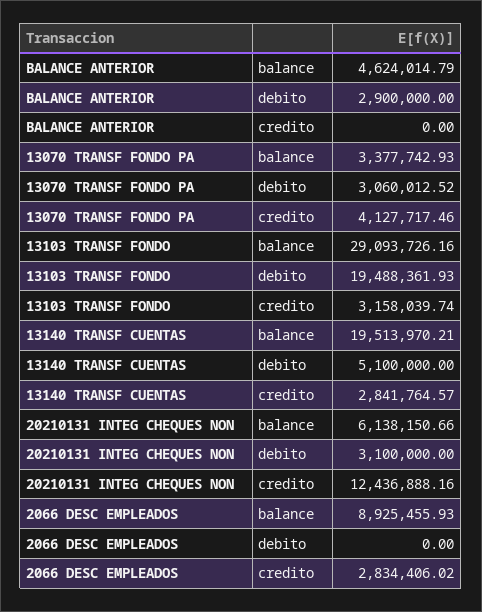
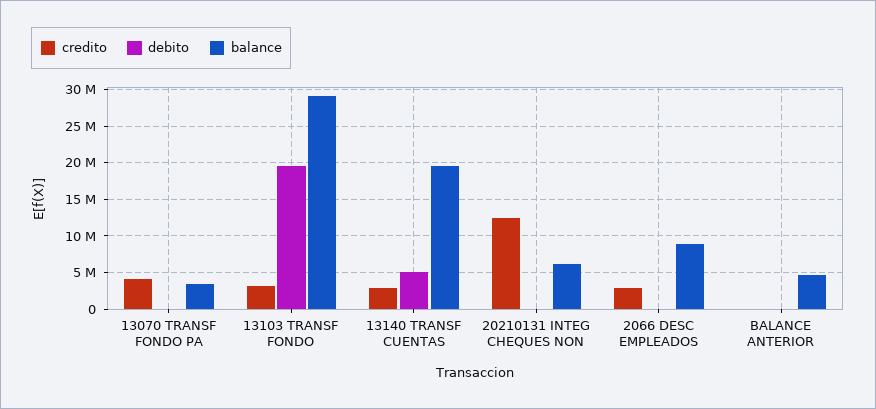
debito, BALANCE ANTERIOR: 2900000 -> 0
debito, 13070 TRANSF FONDO PA: 3060012.52 -> 0
debito, 20210131 INTEG CHEQUES NON: 3100000 -> 0

